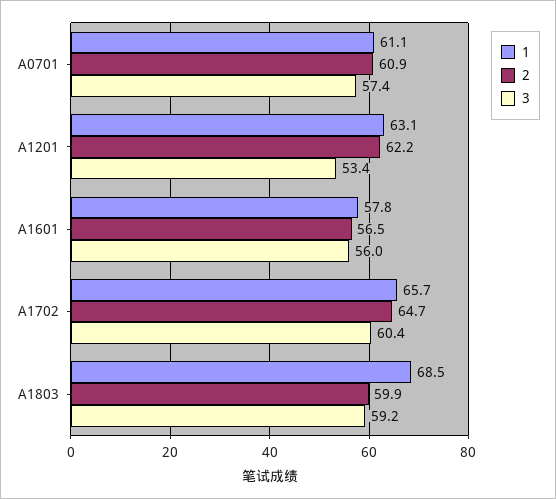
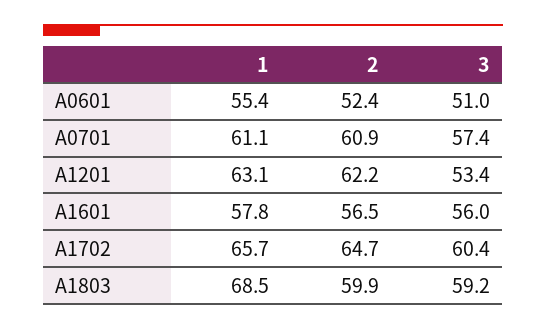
1, A0601: none -> 55.4
2, A0601: none -> 52.4
3, A0601: none -> 51

